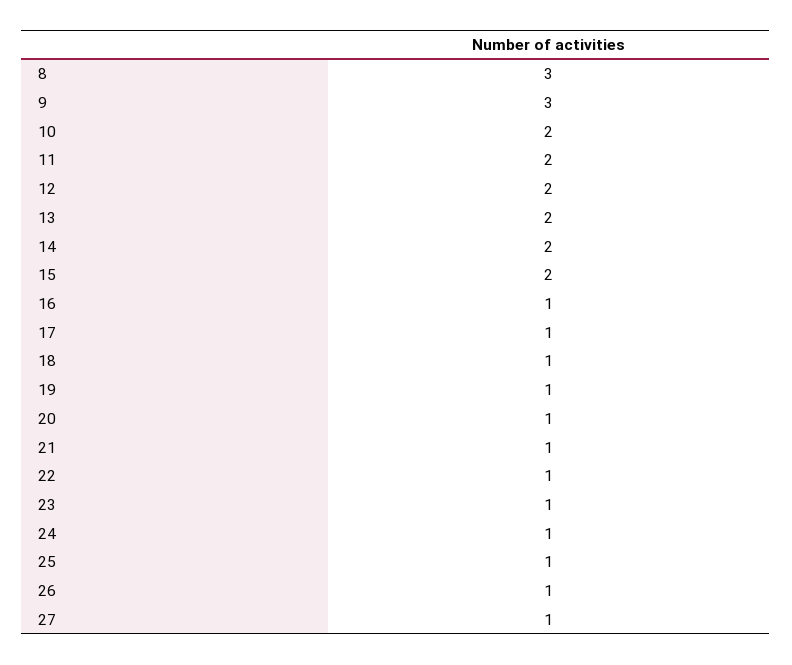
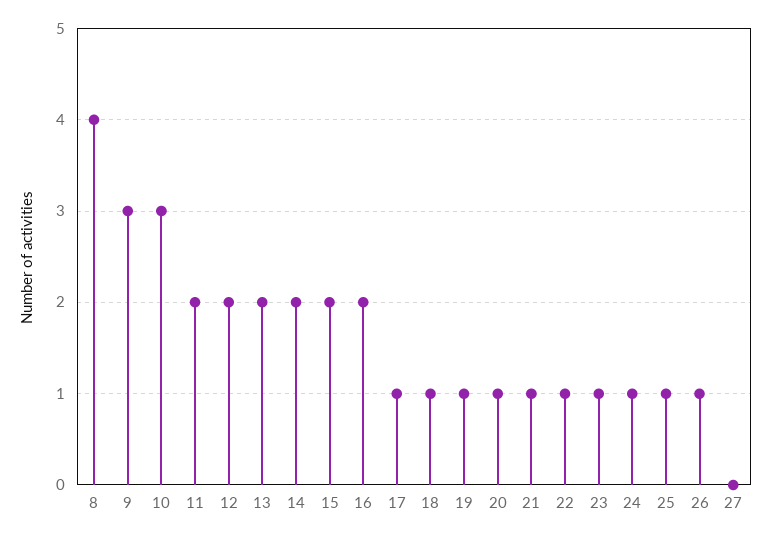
8: 3 -> 4
10: 2 -> 3
16: 1 -> 2
27: 1 -> 0

